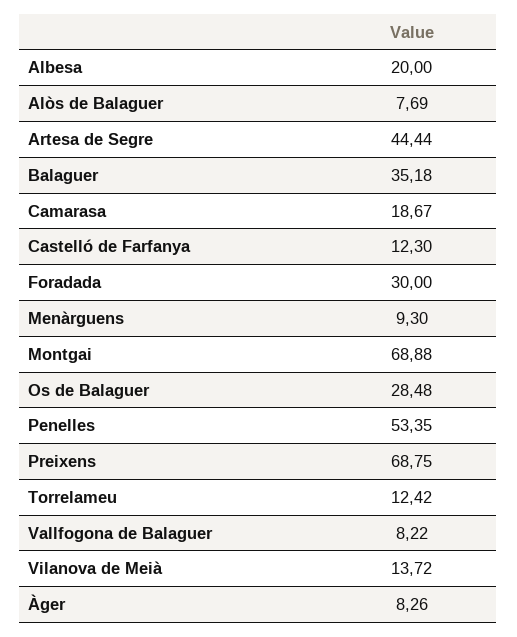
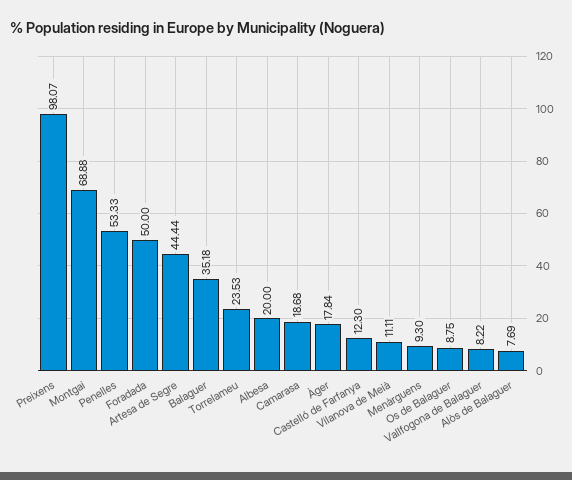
Camarasa: 18.67 -> 18.68
Foradada: 30 -> 50
Os de Balaguer: 28.48 -> 8.75
Penelles: 53.35 -> 53.33
Preixens: 68.75 -> 98.07
Torrelameu: 12.42 -> 23.53
Vilanova de Meià: 13.72 -> 11.11
Àger: 8.26 -> 17.84

